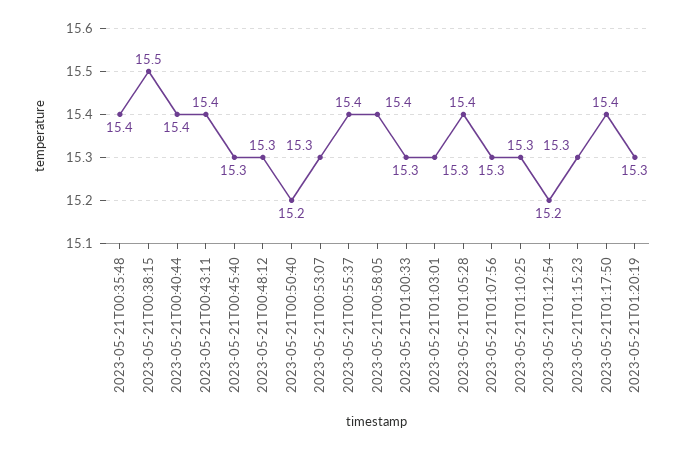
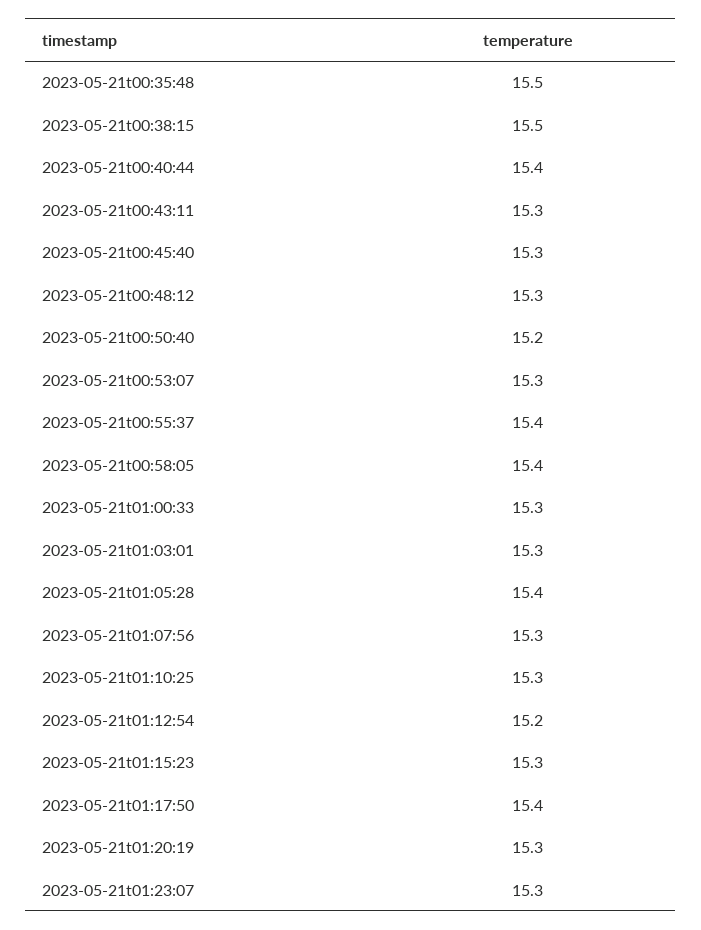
2023-05-21T00:35:48: 15.4 -> 15.5
2023-05-21T00:43:11: 15.4 -> 15.3
2023-05-21t01:23:07: none -> 15.3

